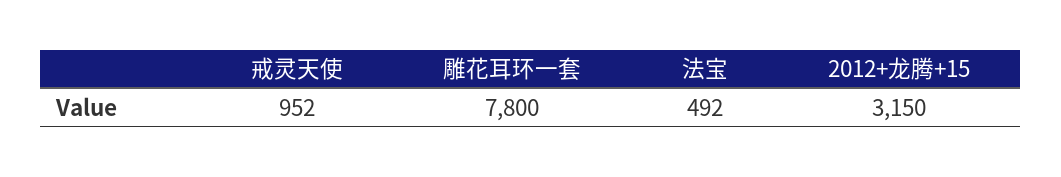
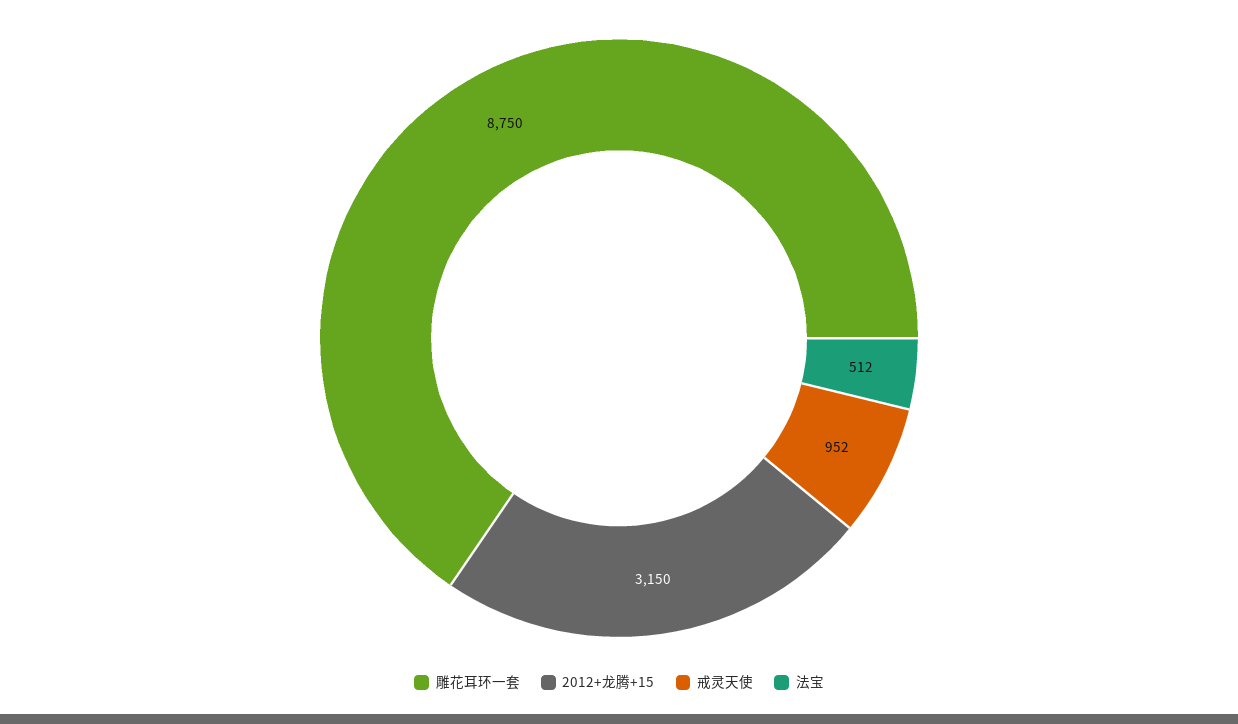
雕花耳环一套: 7800 -> 8750
法宝: 492 -> 512

